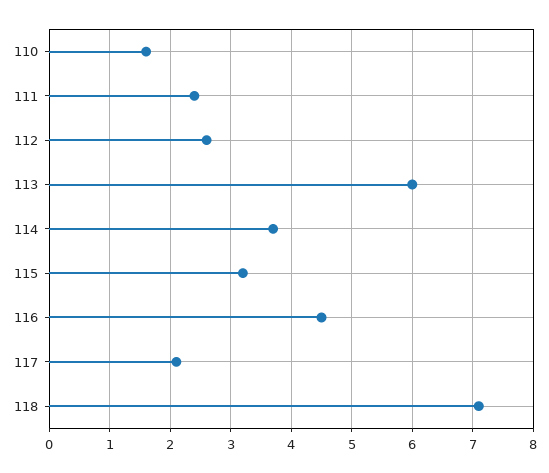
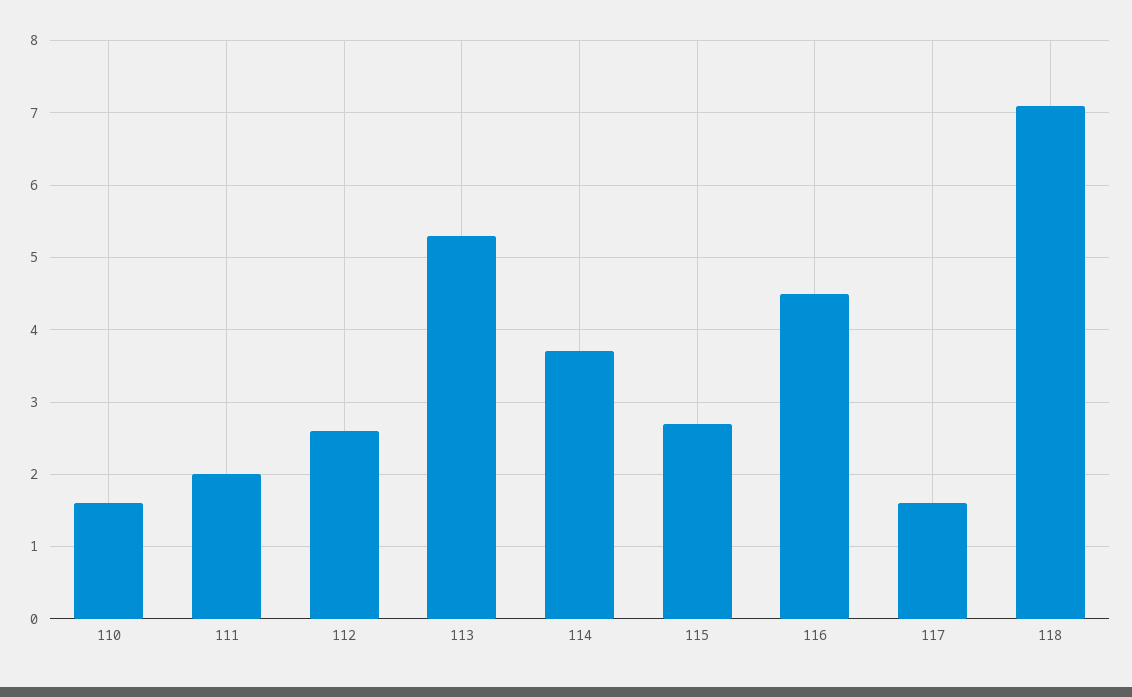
111: 2.4 -> 2
113: 6 -> 5.3
115: 3.2 -> 2.7
117: 2.1 -> 1.6

